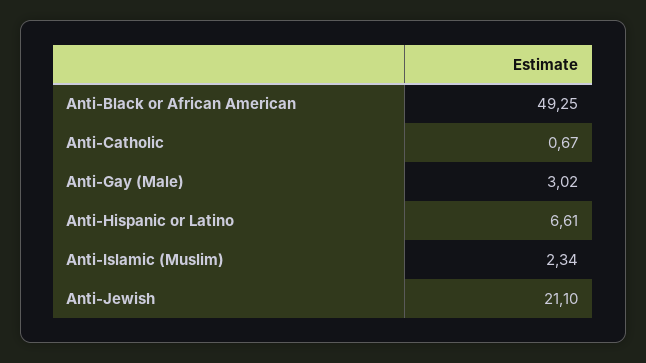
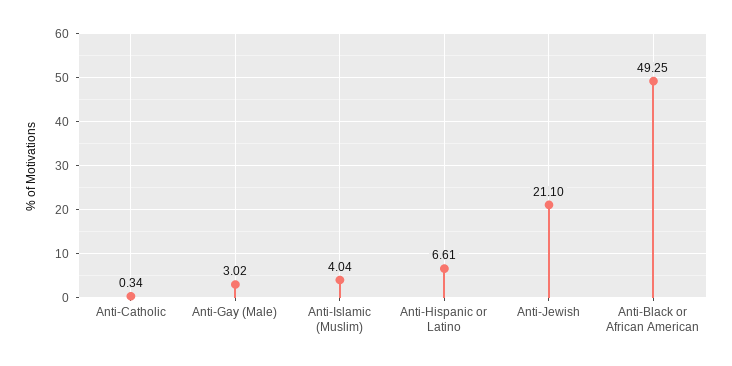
Anti-Catholic: 0.67 -> 0.34
Anti-Islamic (Muslim): 2.34 -> 4.04

